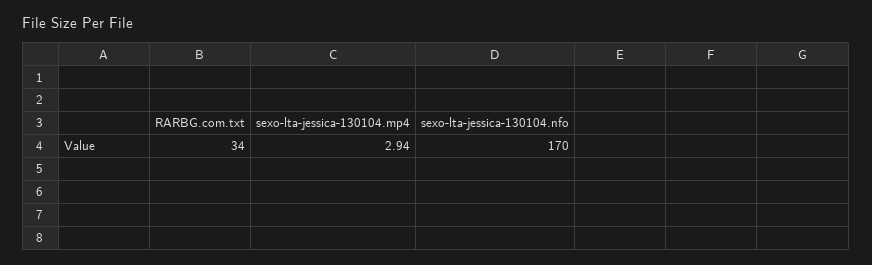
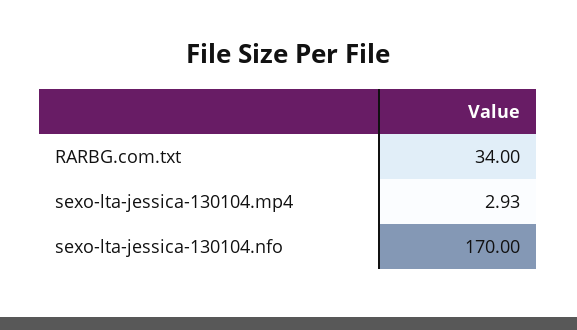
sexo-lta-jessica-130104.mp4: 2.94 -> 2.93

